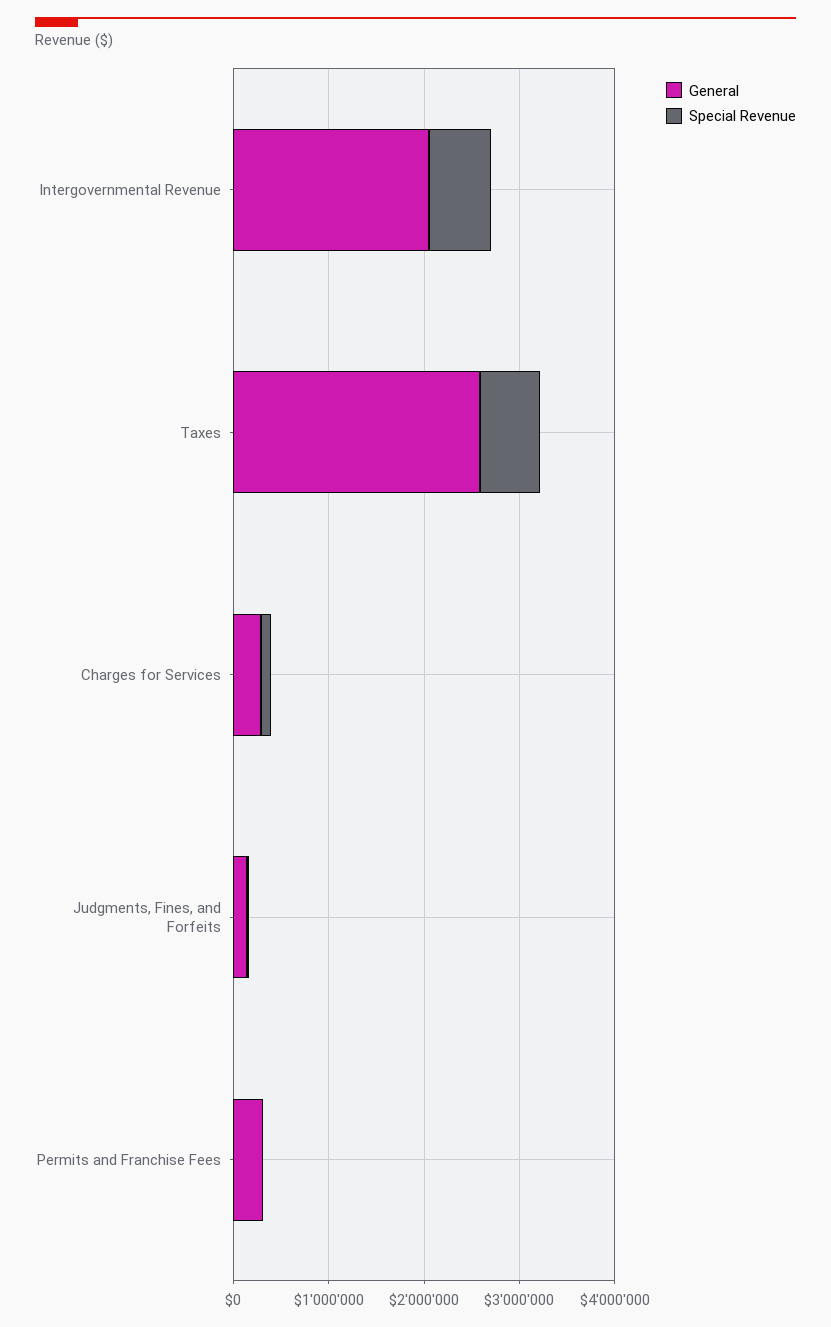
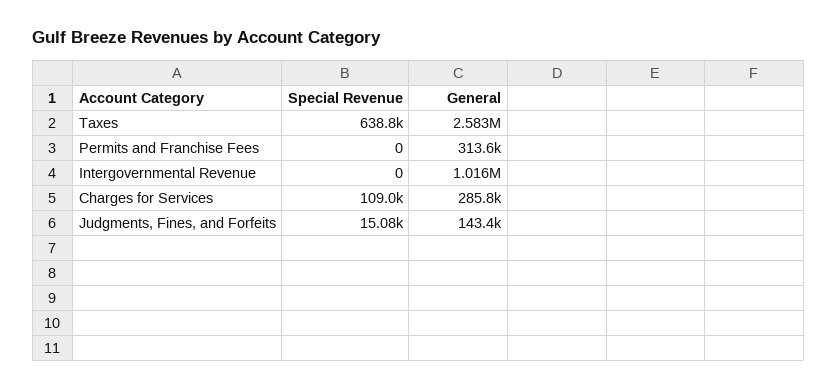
General, Intergovernmental Revenue: 2000000 -> 1016000
Special Revenue, Intergovernmental Revenue: 600000 -> 0

